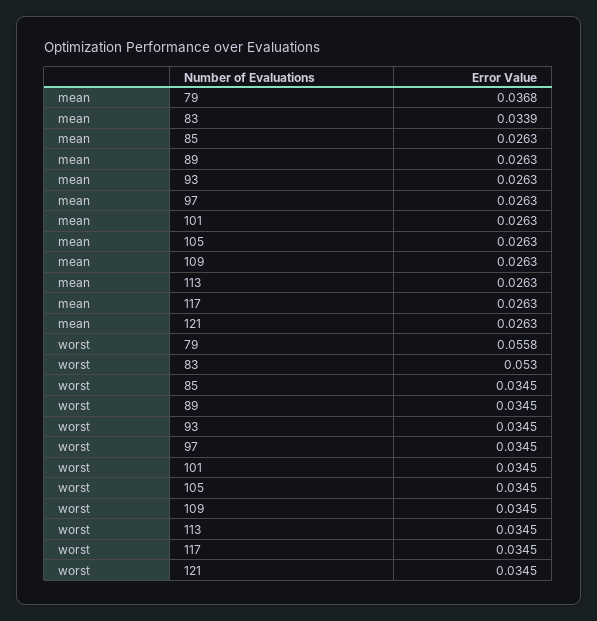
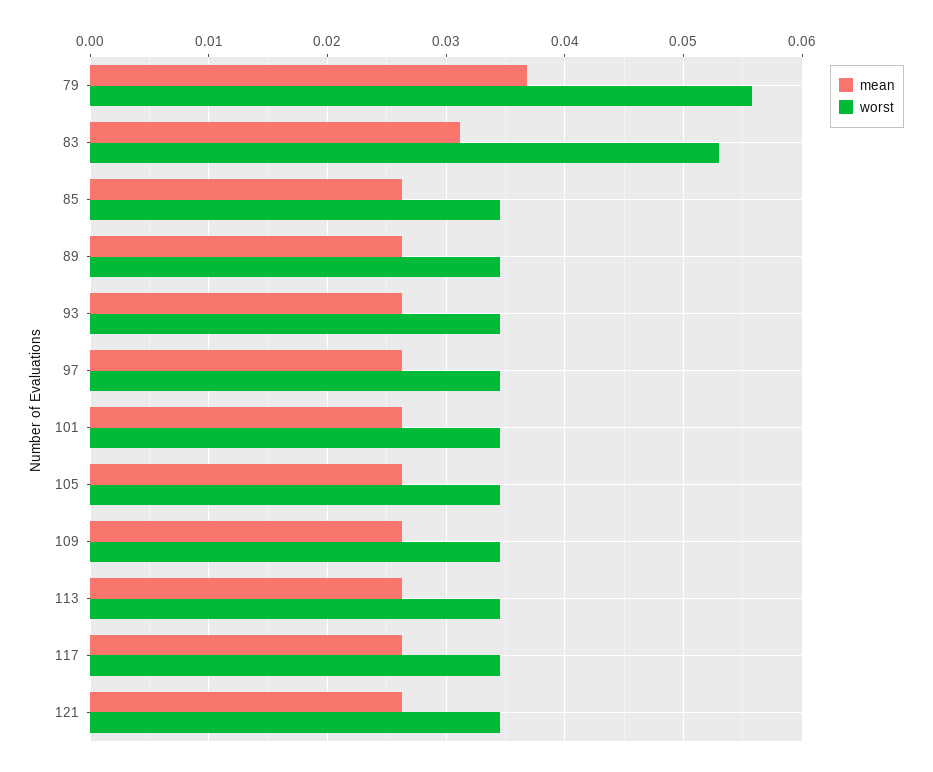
mean, 83: 0.0339 -> 0.031

